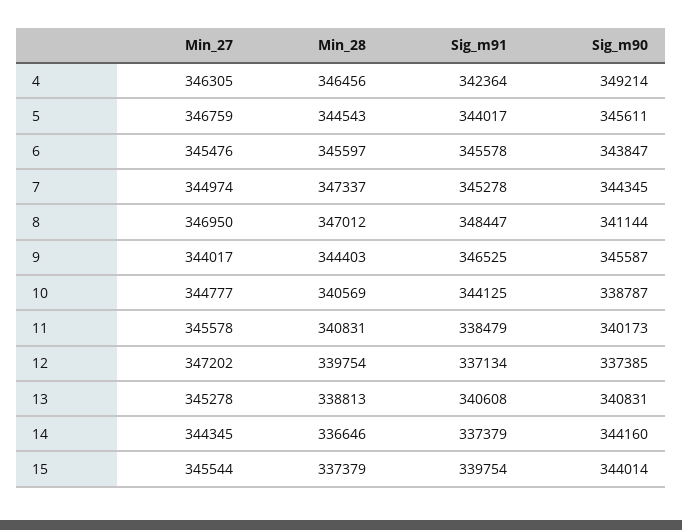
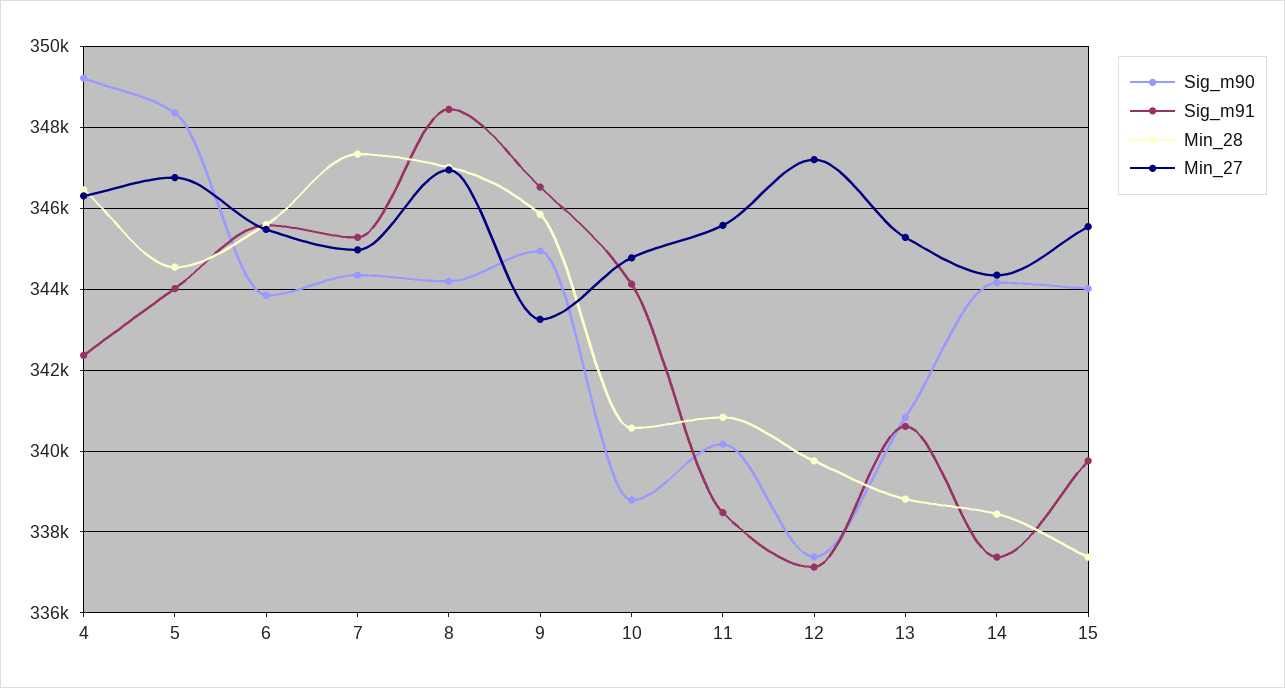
Sig_m90, 5: 345611 -> 348400
Sig_m90, 8: 341144 -> 344200
Min_27, 9: 344017 -> 343200
Min_28, 9: 344403 -> 345800
Sig_m90, 9: 345587 -> 345000
Min_28, 14: 336646 -> 338400

